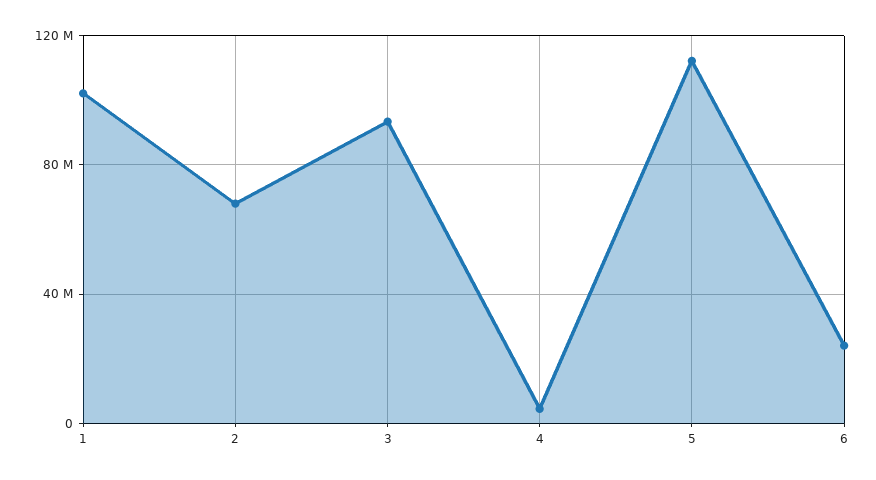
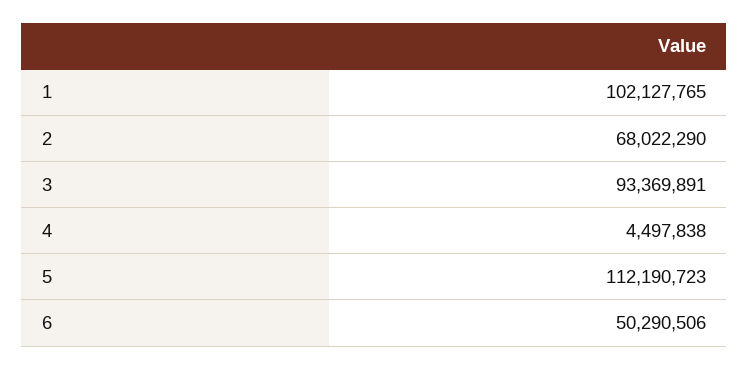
6: 25000000 -> 50290506

